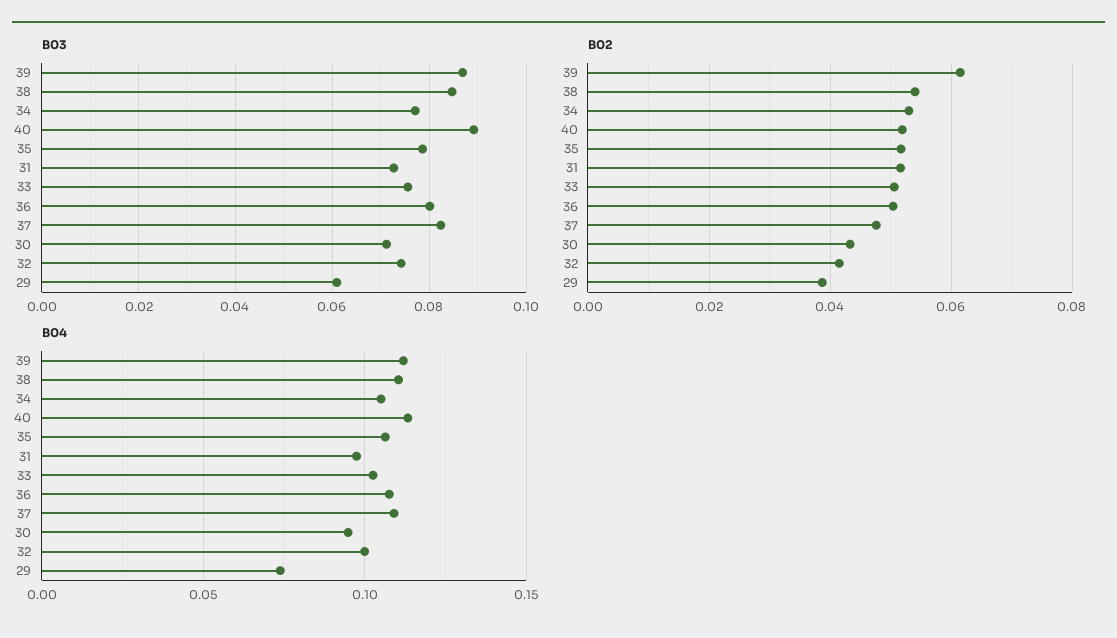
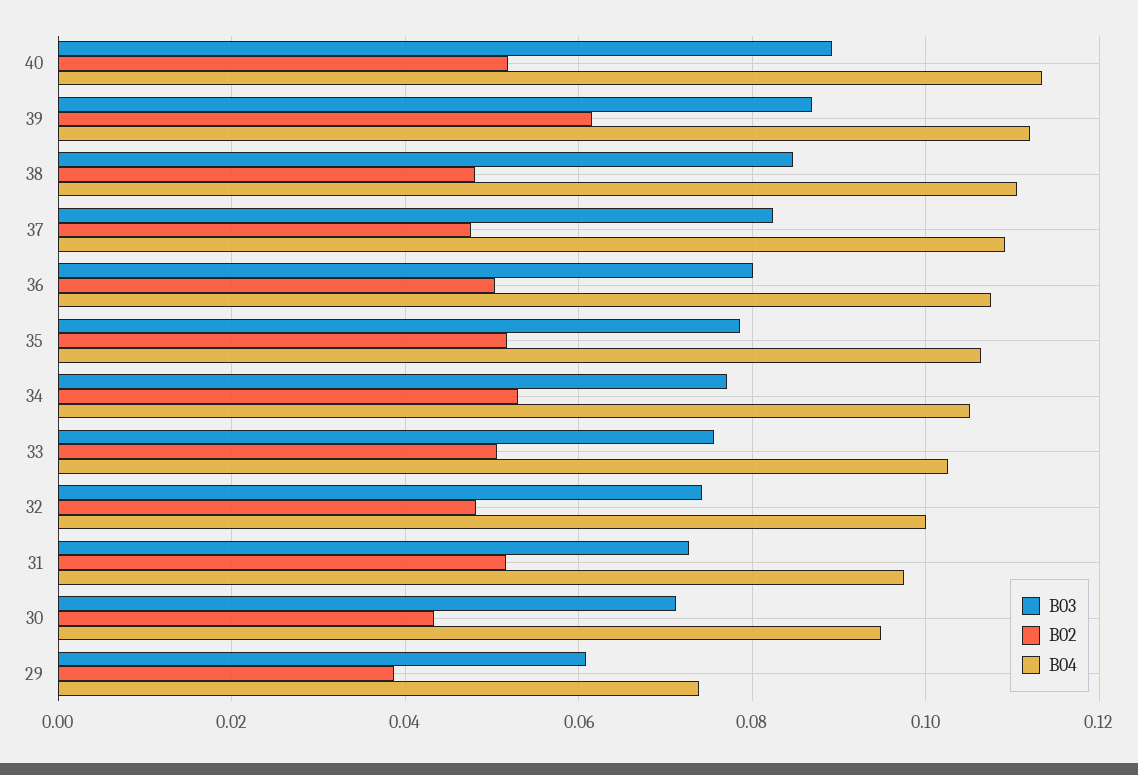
B02, 38: 0.054 -> 0.048
B02, 32: 0.042 -> 0.048

